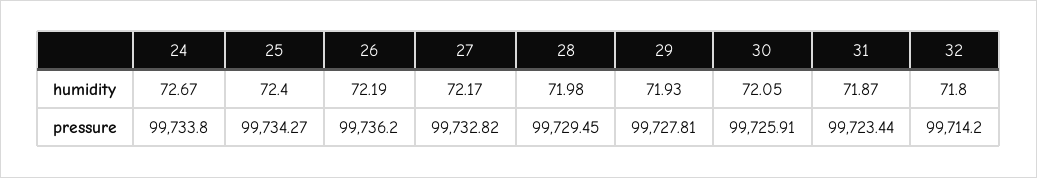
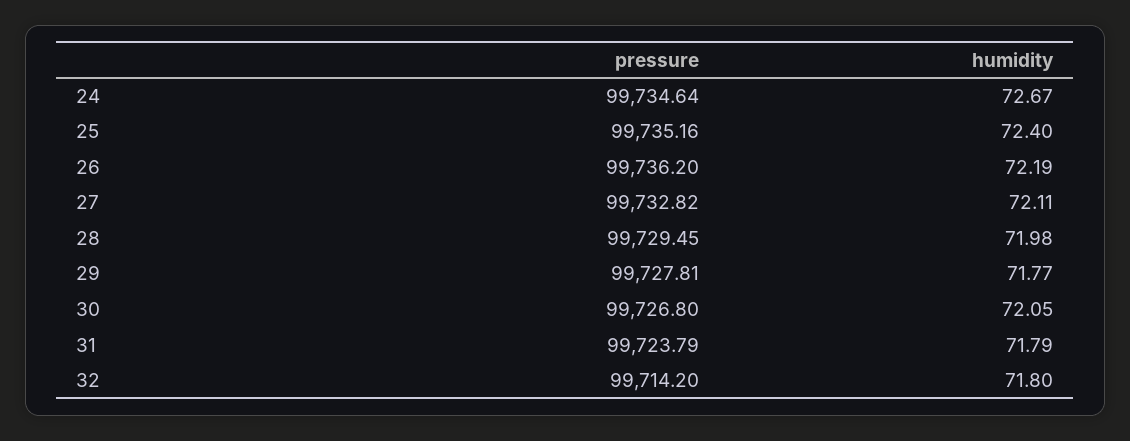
27, humidity: 72.17 -> 72.11
29, humidity: 71.93 -> 71.77
31, humidity: 71.87 -> 71.79
24, pressure: 99733.8 -> 99734.64
25, pressure: 99734.27 -> 99735.16
30, pressure: 99725.91 -> 99726.8
31, pressure: 99723.44 -> 99723.79

